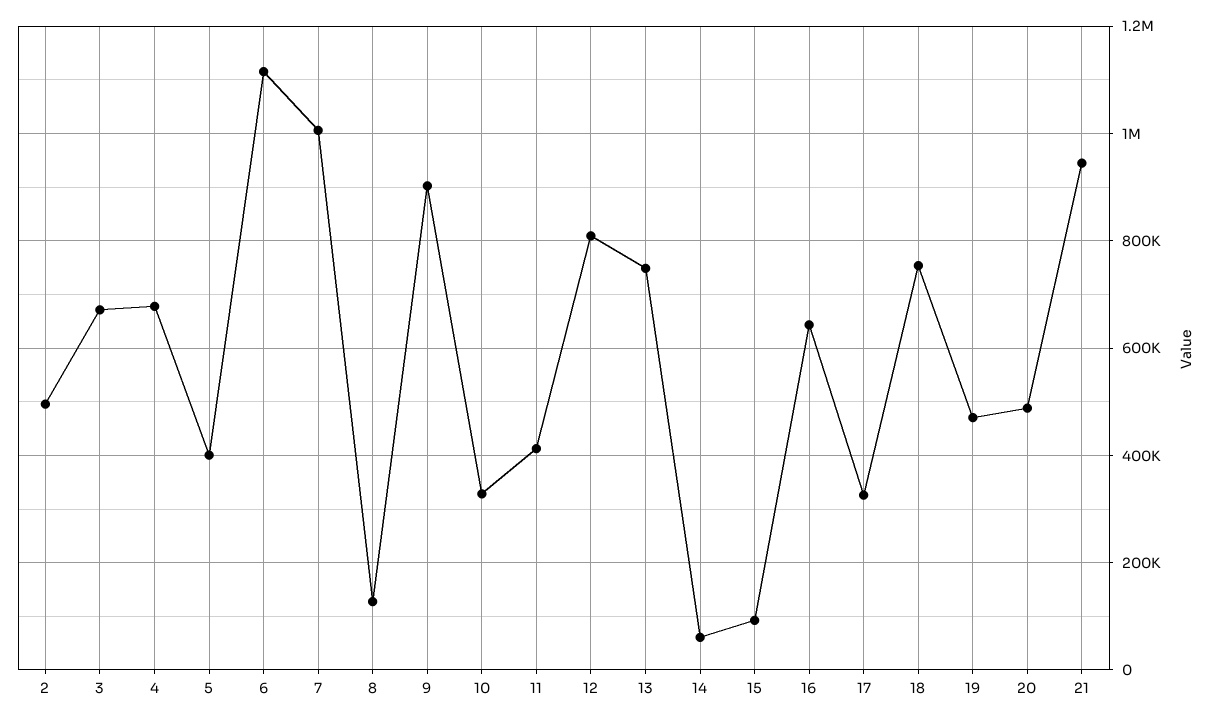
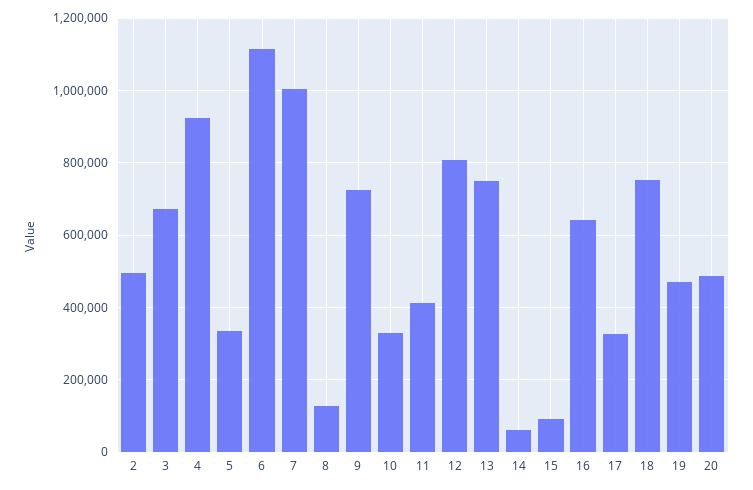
4: 680000 -> 920000
5: 400000 -> 340000
9: 900000 -> 720000
21: 940000 -> none

